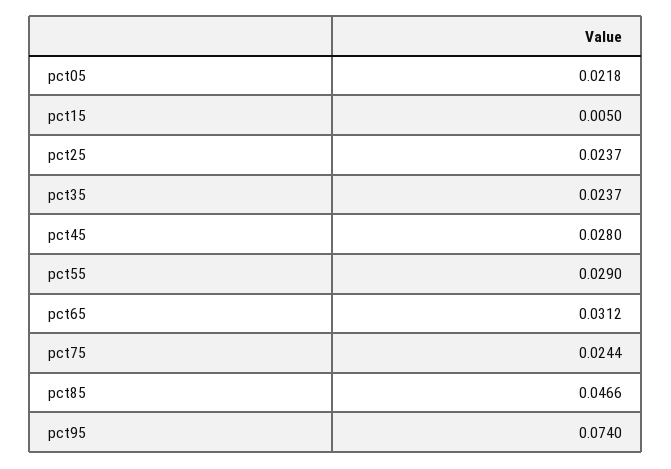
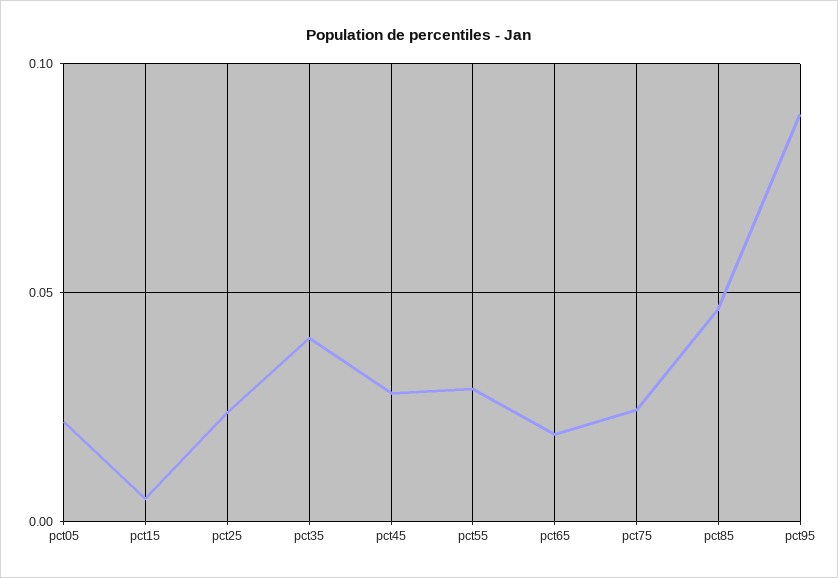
pct35: 0.0237 -> 0.04
pct65: 0.0312 -> 0.02
pct95: 0.074 -> 0.09

